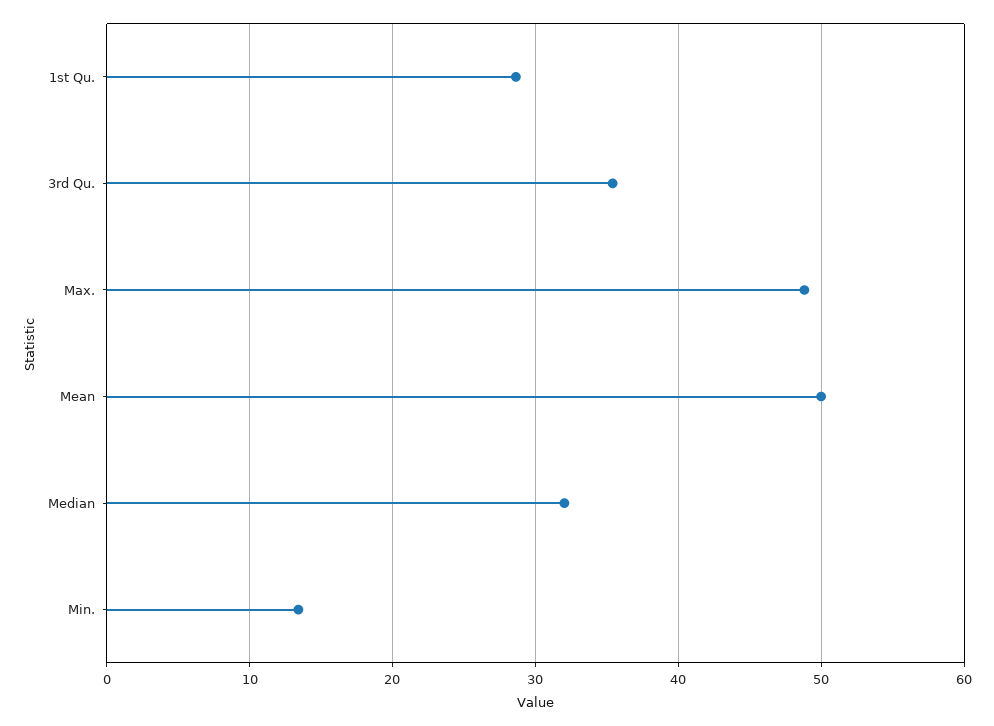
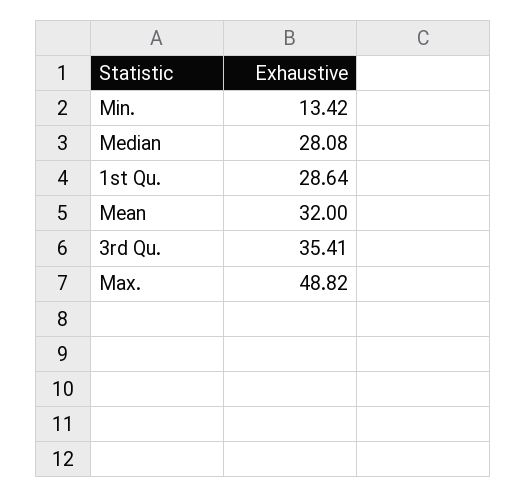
Mean: 50 -> 32
Median: 32 -> 28.08

